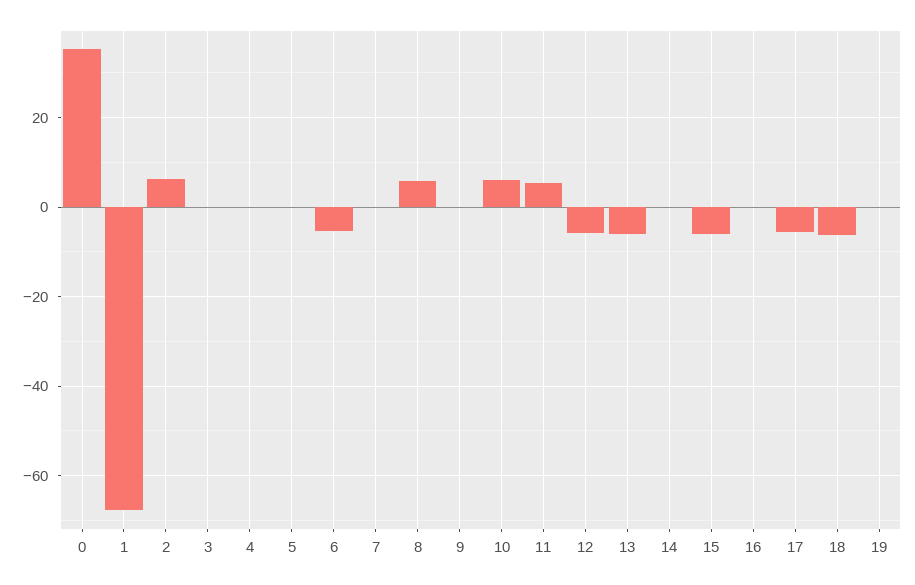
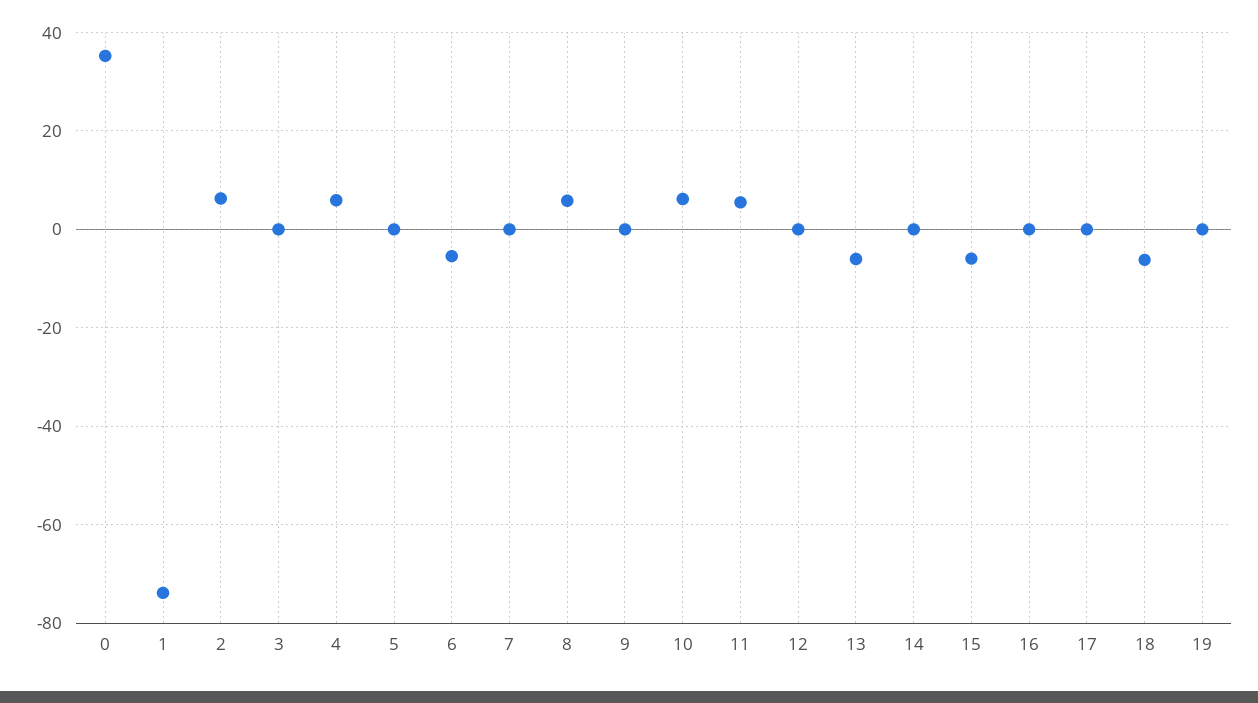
1: -68 -> -74
4: 0 -> 6
12: -6 -> 0
17: -6 -> 0

